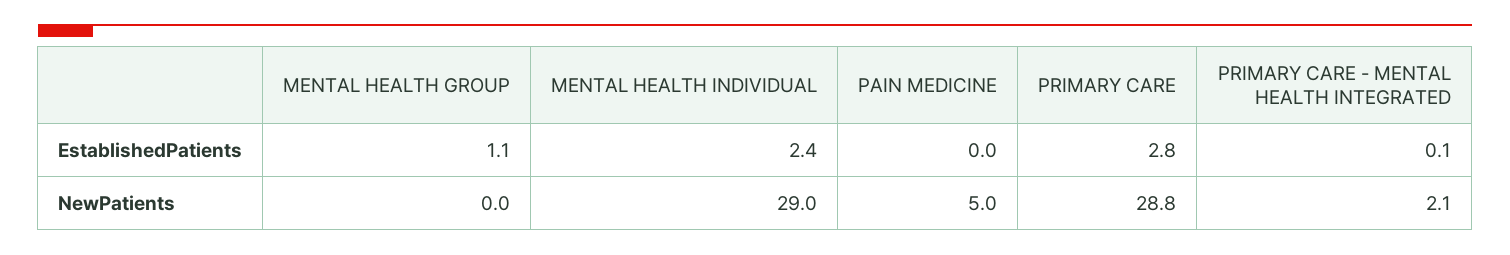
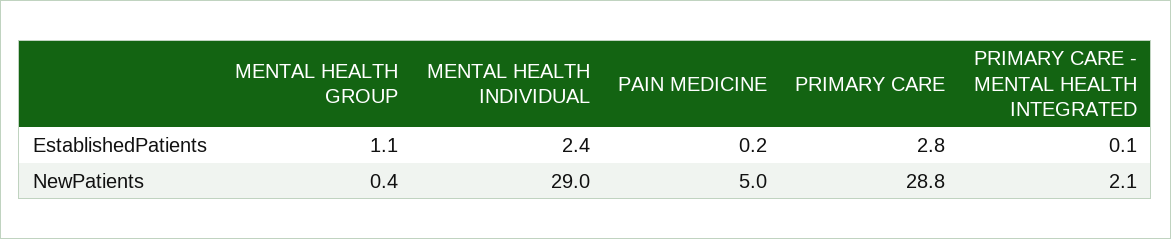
PAIN MEDICINE, EstablishedPatients: 0 -> 0.2
MENTAL HEALTH GROUP, NewPatients: 0 -> 0.4

